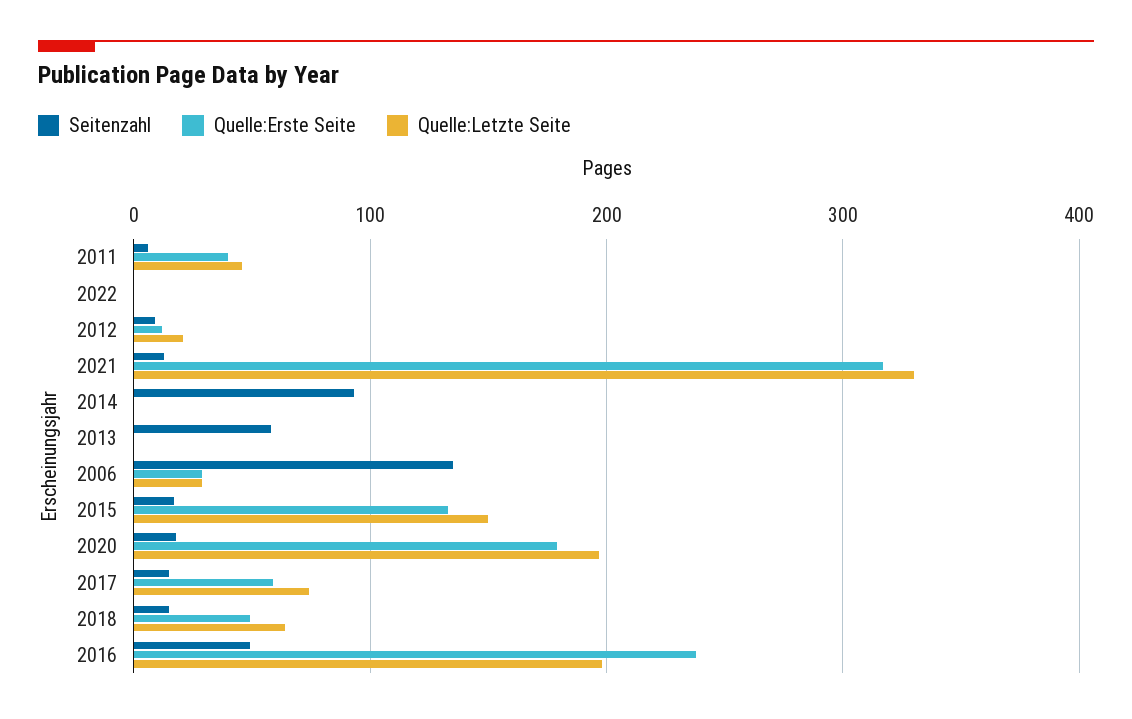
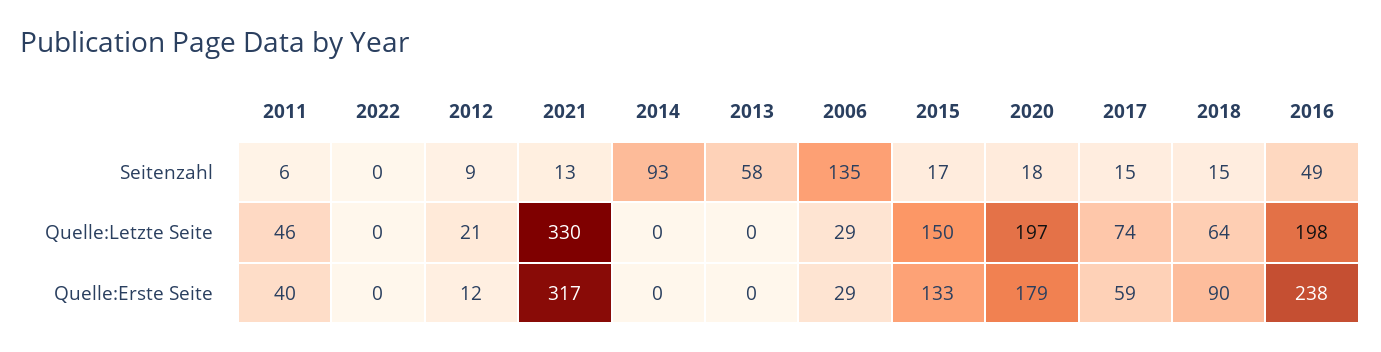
Quelle:Erste Seite, 2018: 50 -> 90

